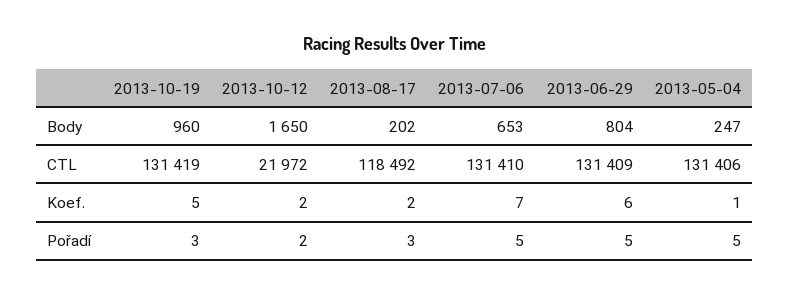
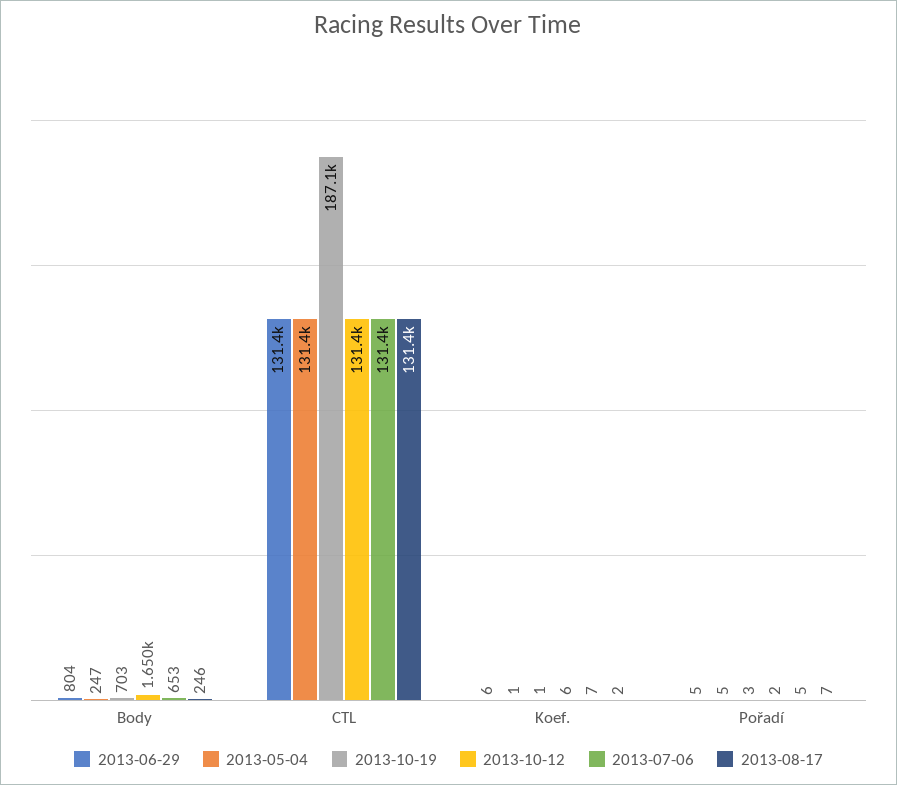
2013-10-19, Body: 960 -> 703
2013-08-17, Body: 202 -> 246
2013-10-19, CTL: 131419 -> 187100
2013-10-12, CTL: 21972 -> 131400
2013-08-17, CTL: 118492 -> 131400
2013-10-19, Koef.: 5 -> 1
2013-10-12, Koef.: 2 -> 6
2013-08-17, Pořadí: 3 -> 7

